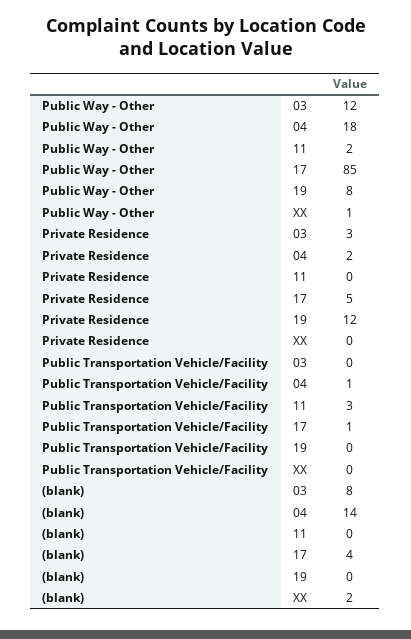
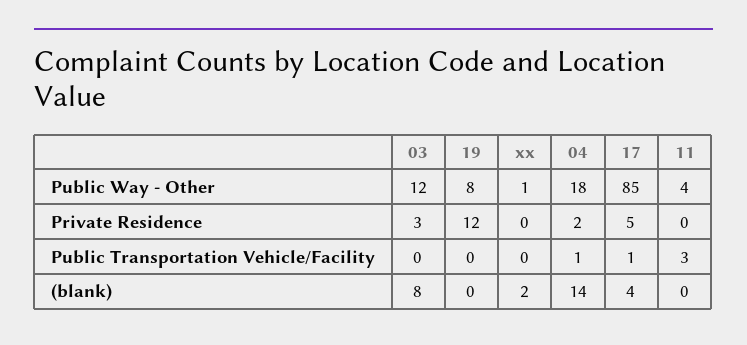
Public Way - Other, 11: 2 -> 4

